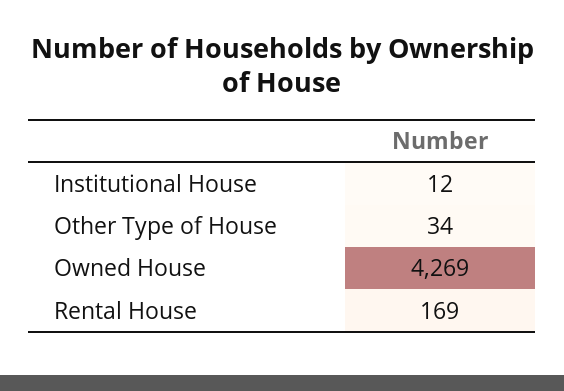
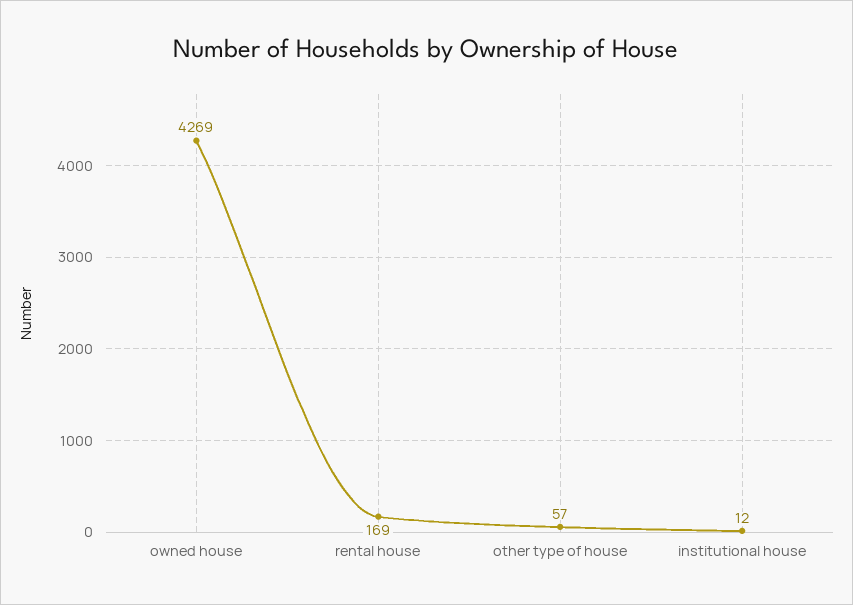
Other Type of House: 34 -> 57

